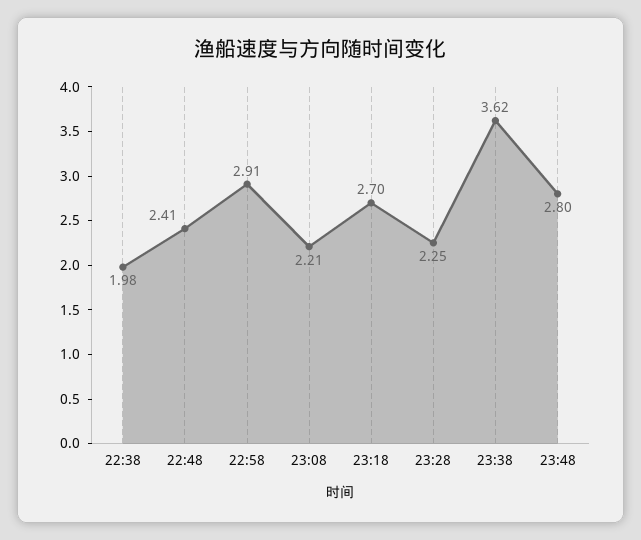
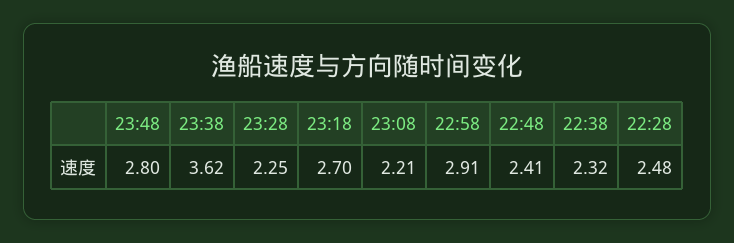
22:38: 1.98 -> 2.32
22:28: none -> 2.48

